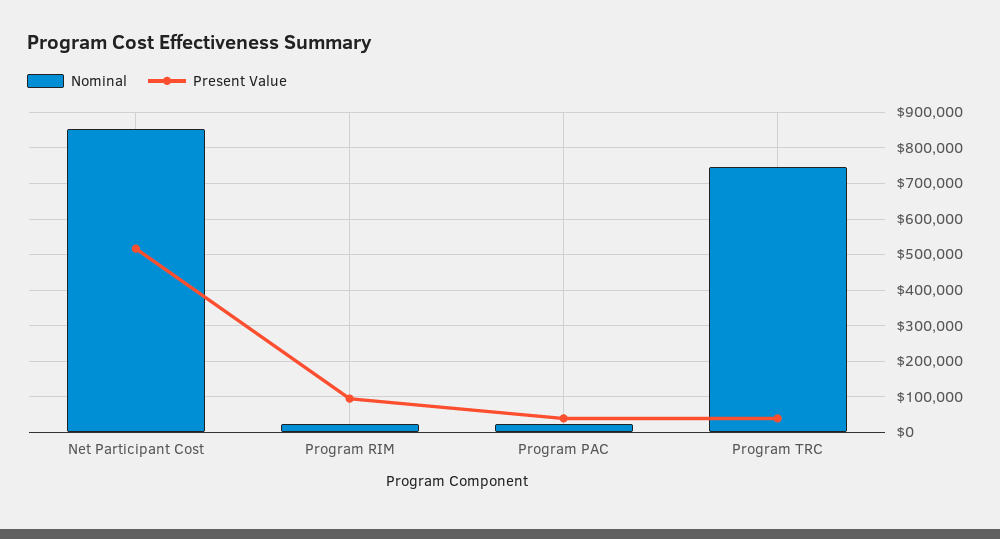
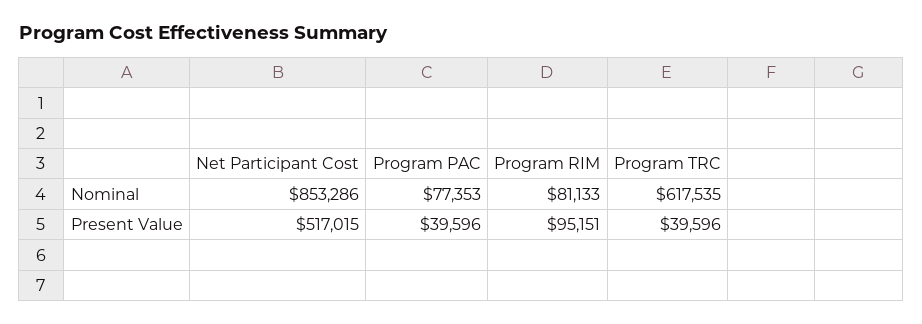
Nominal, Program RIM: 20000 -> 81133
Nominal, Program PAC: 20000 -> 77353
Nominal, Program TRC: 740000 -> 617535

